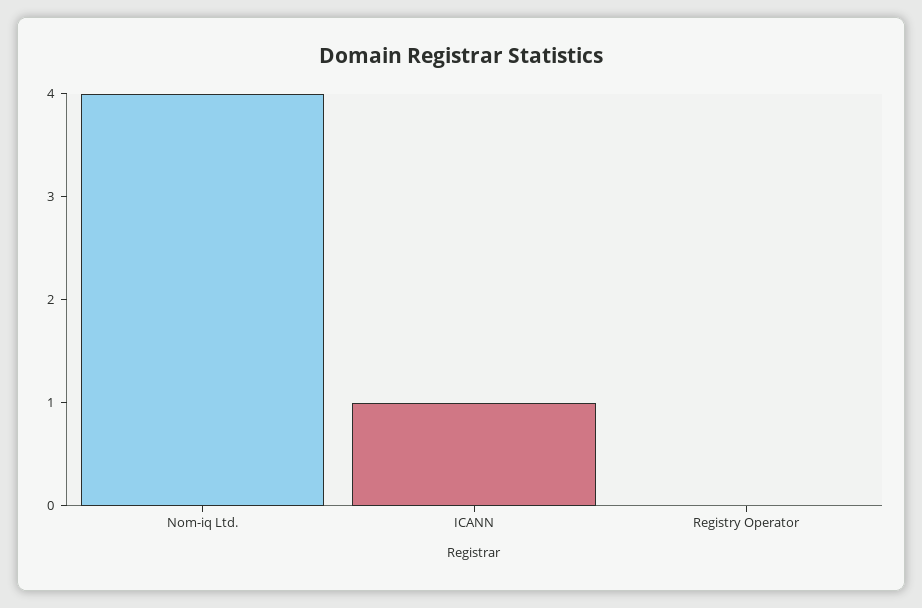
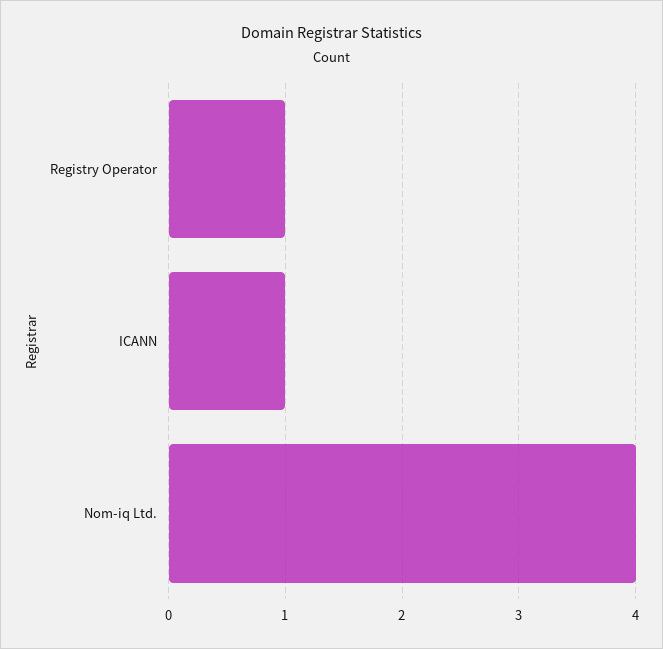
Registry Operator: 0 -> 1

